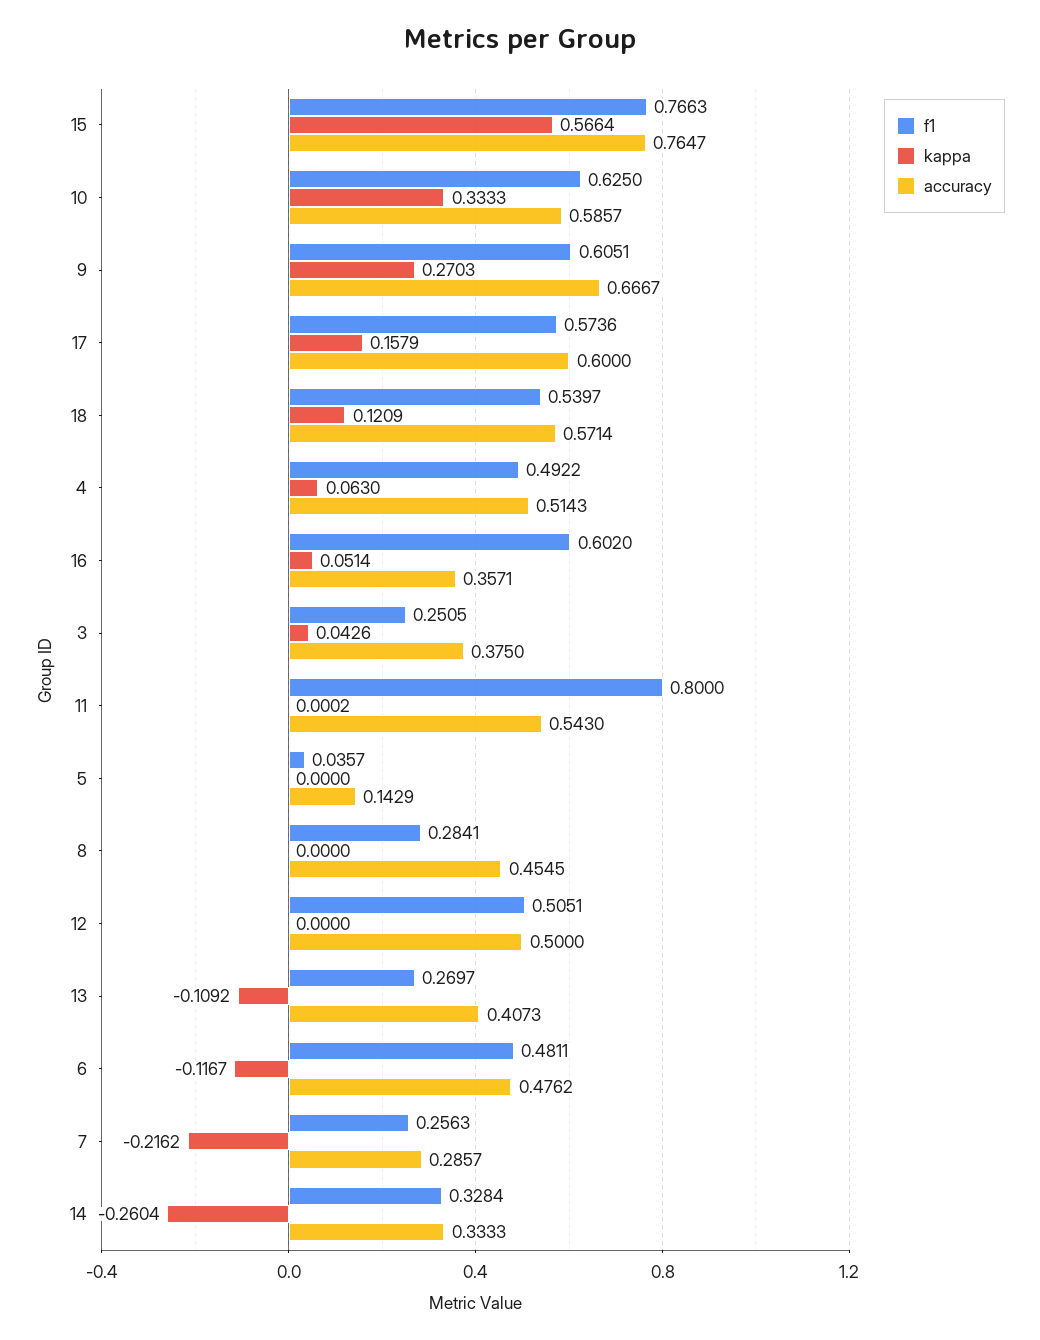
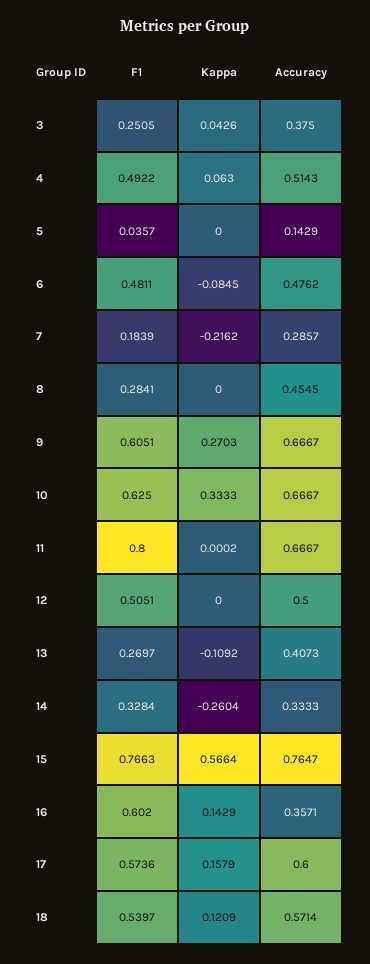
accuracy, 10: 0.5857 -> 0.6667
kappa, 16: 0.0514 -> 0.1429
accuracy, 11: 0.543 -> 0.6667
kappa, 6: -0.1167 -> -0.0845
f1, 7: 0.2563 -> 0.1839

